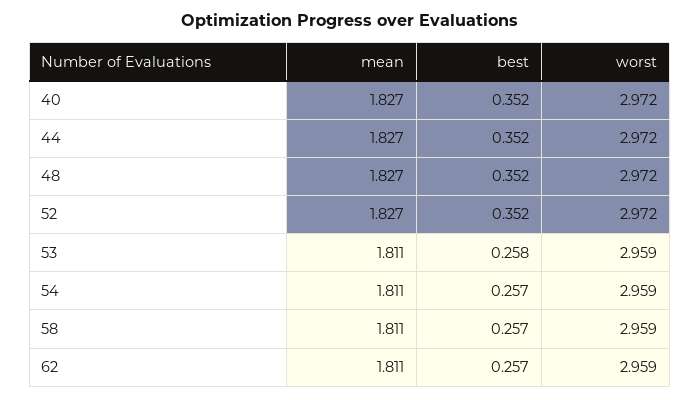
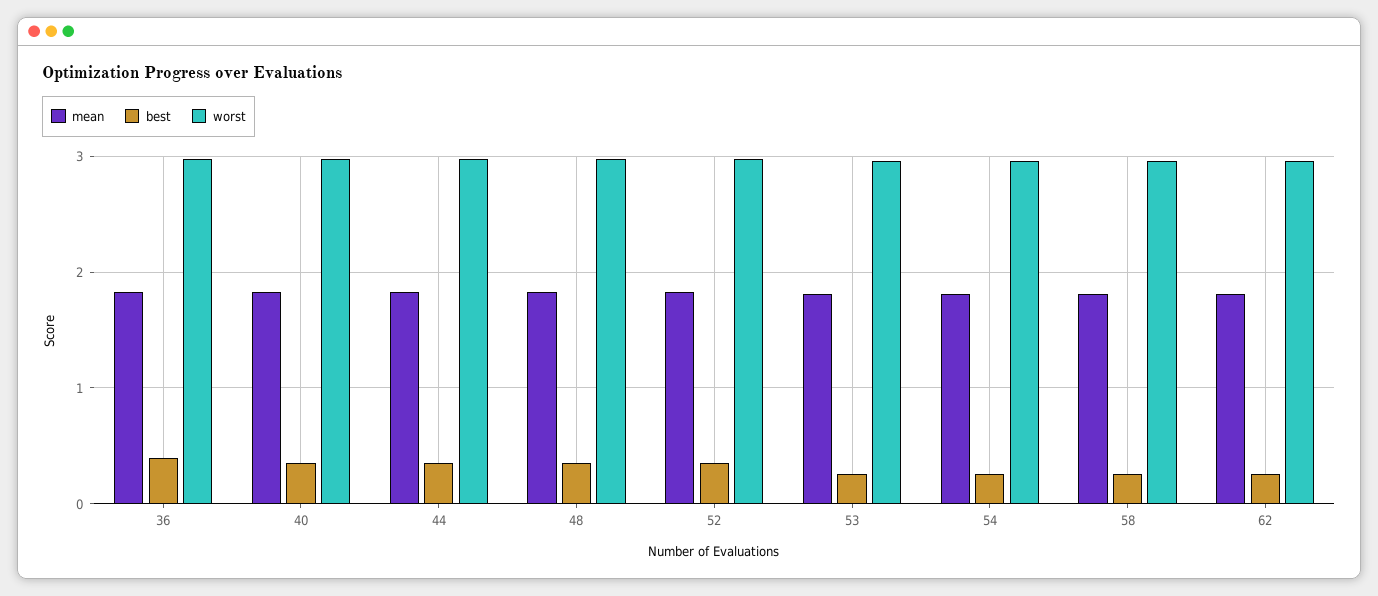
mean, 36: none -> 1.8
best, 36: none -> 0.4
worst, 36: none -> 3

